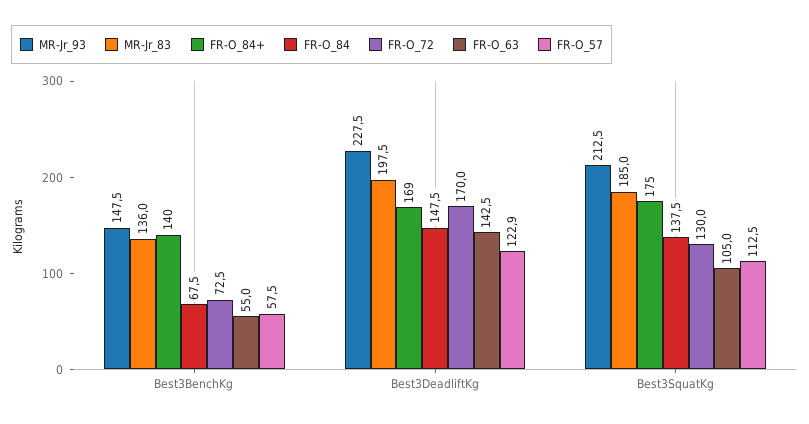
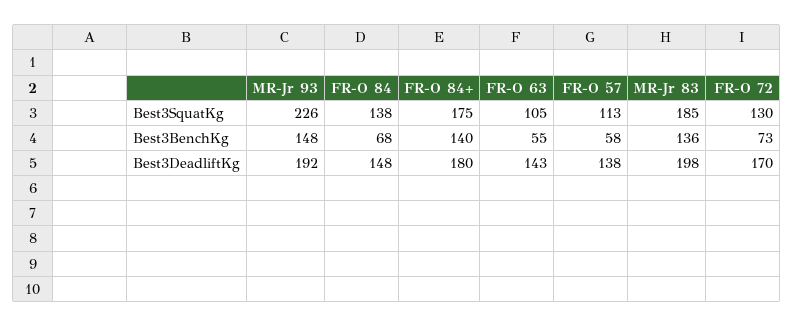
MR-Jr_93, Best3DeadliftKg: 227.5 -> 192
FR-O_84+, Best3DeadliftKg: 169 -> 180
FR-O_57, Best3DeadliftKg: 122.9 -> 138
MR-Jr_93, Best3SquatKg: 212.5 -> 226

